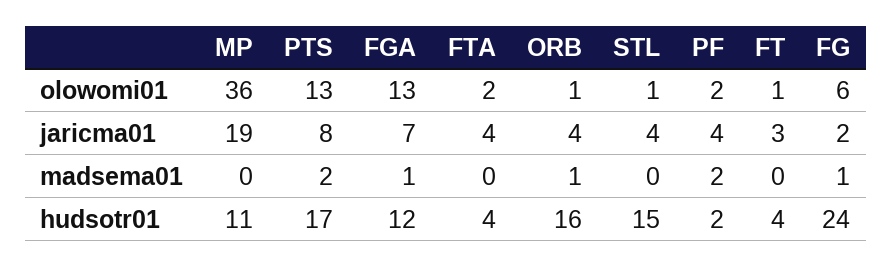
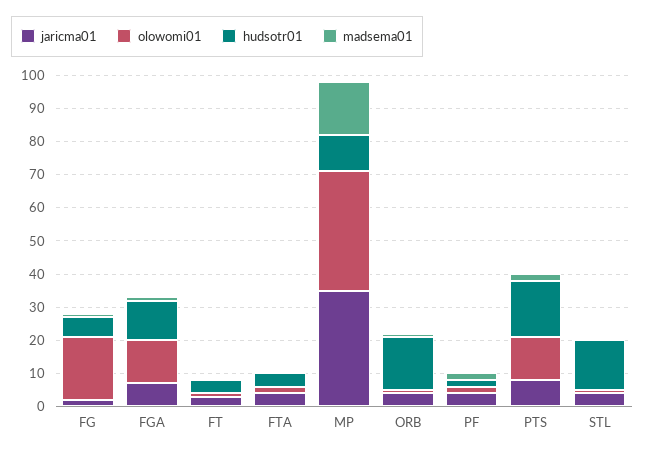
olowomi01, FG: 6 -> 20
jaricma01, MP: 19 -> 35
madsema01, MP: 0 -> 15
hudsotr01, FG: 24 -> 5

